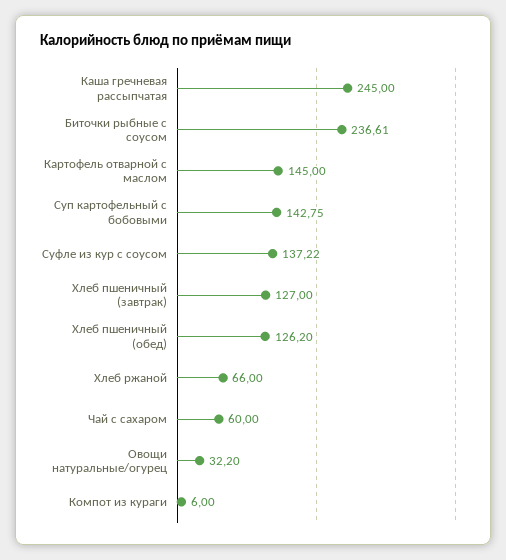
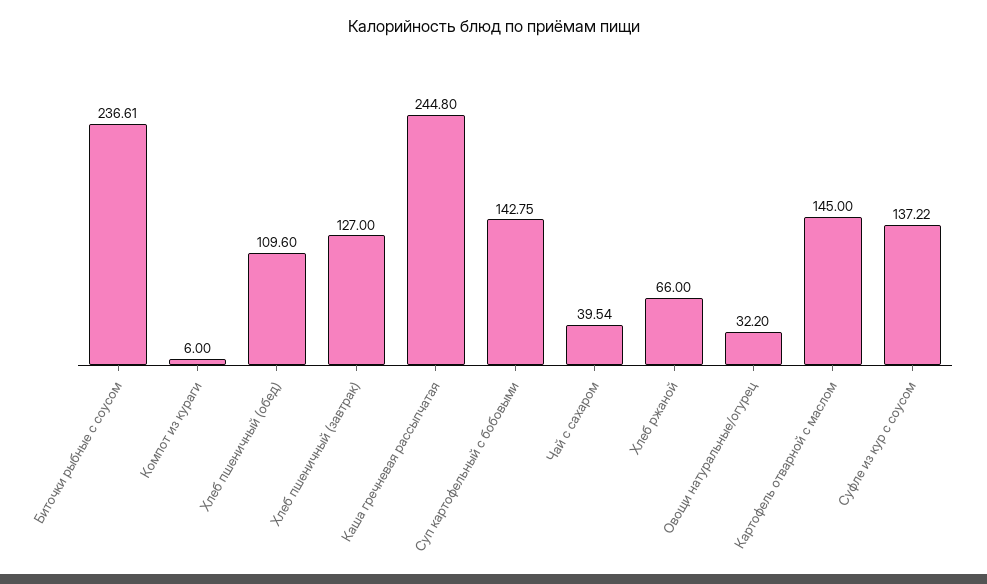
Каша гречневая рассыпчатая: 245 -> 244.8
Хлеб пшеничный (обед): 126.2 -> 109.6
Чай с сахаром: 60 -> 39.54

